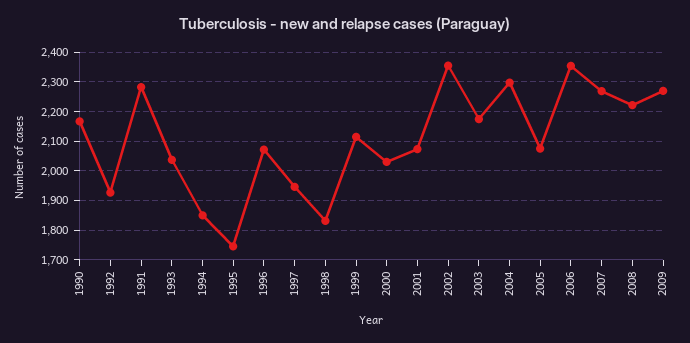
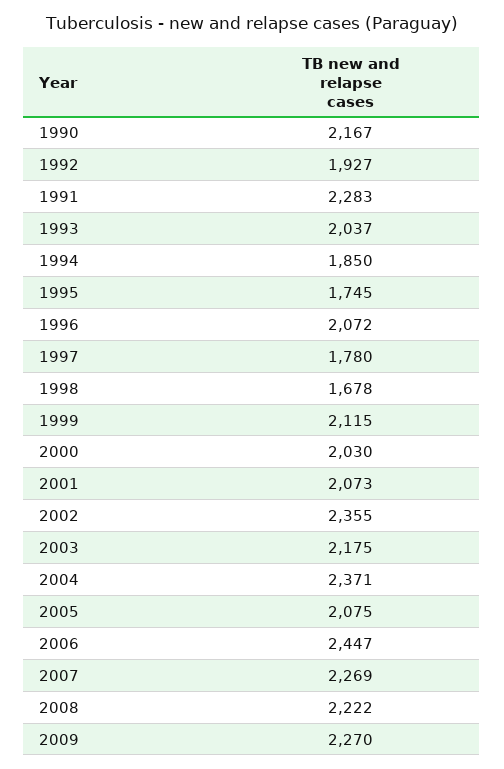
1997: 1950 -> 1780
1998: 1825 -> 1678
2004: 2300 -> 2371
2006: 2350 -> 2447

